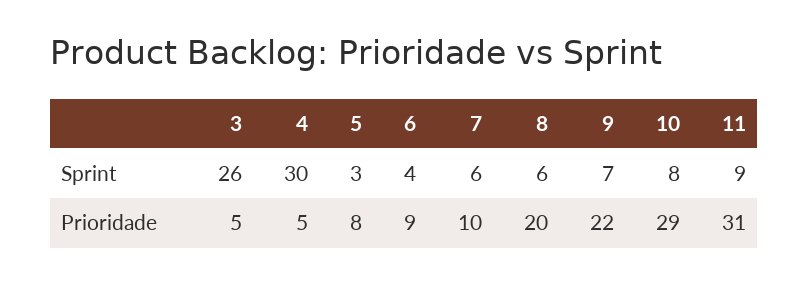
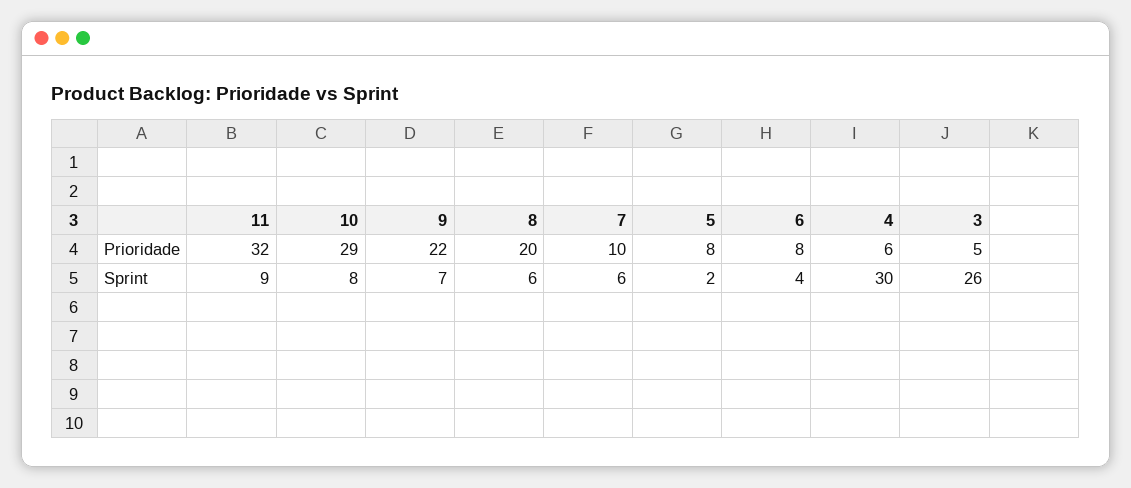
5, Sprint: 3 -> 2
4, Prioridade: 5 -> 6
6, Prioridade: 9 -> 8
11, Prioridade: 31 -> 32

